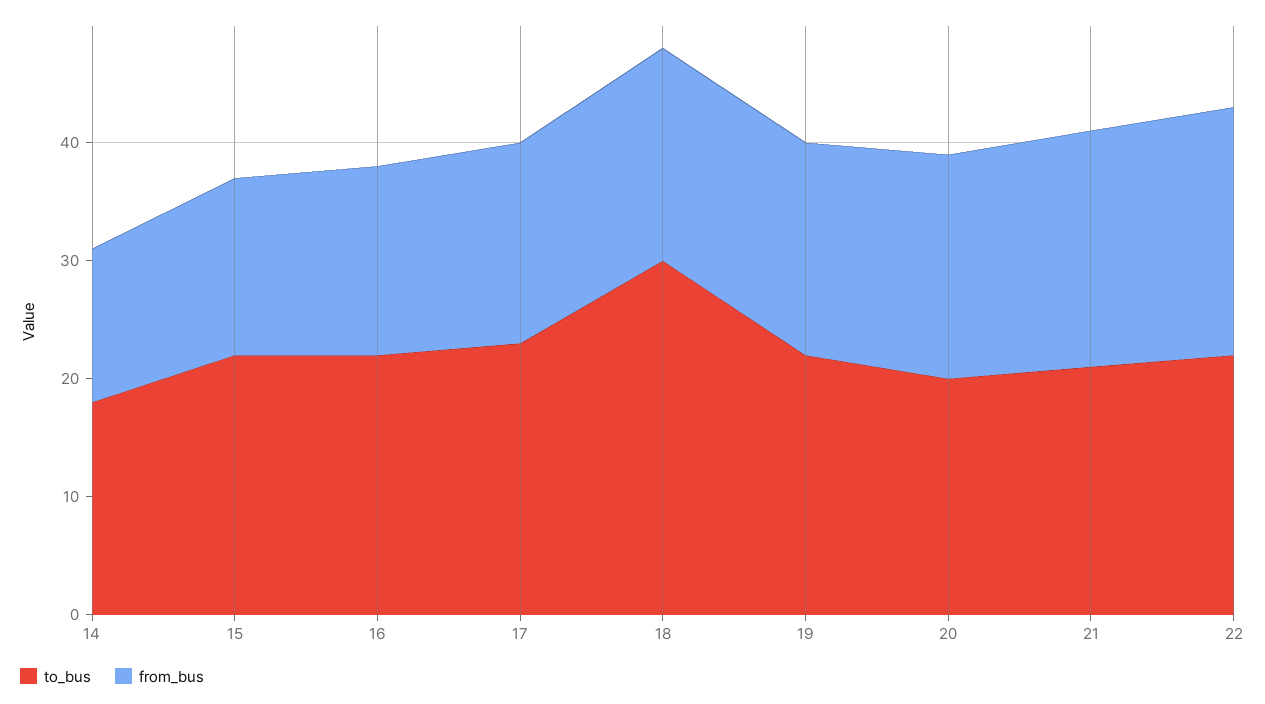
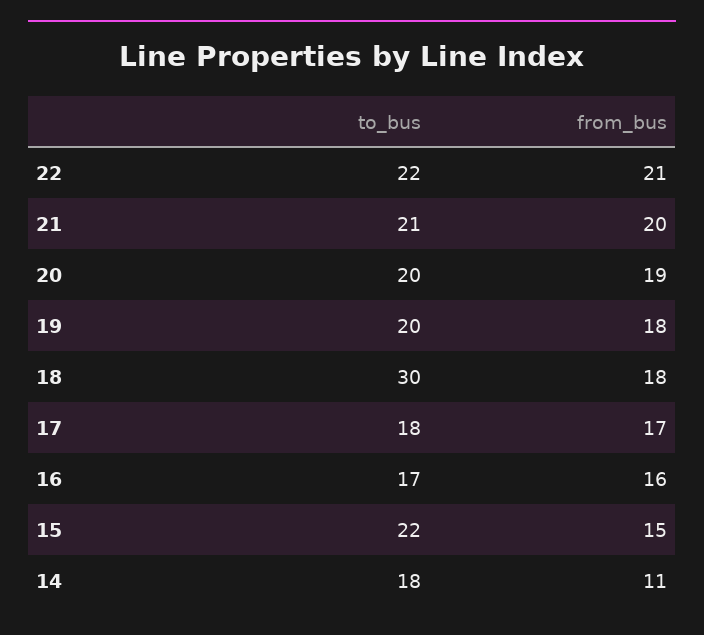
from_bus, 14: 13 -> 11
to_bus, 16: 22 -> 17
to_bus, 17: 23 -> 18
to_bus, 19: 22 -> 20

